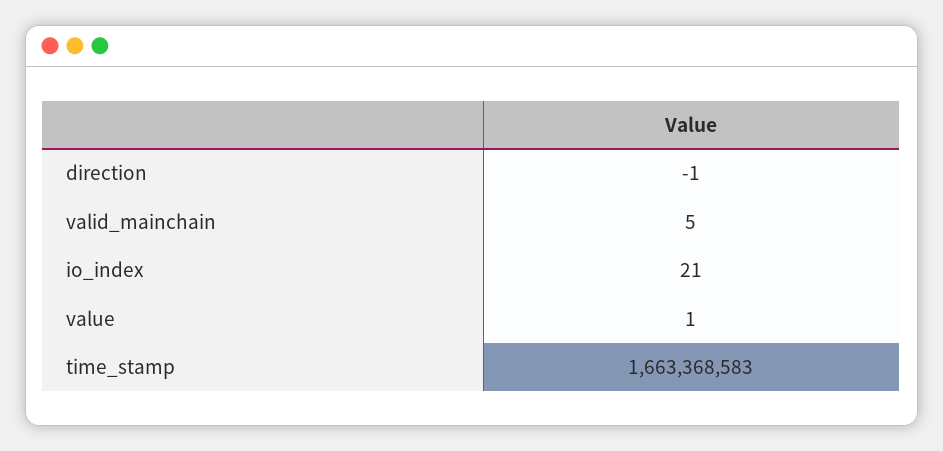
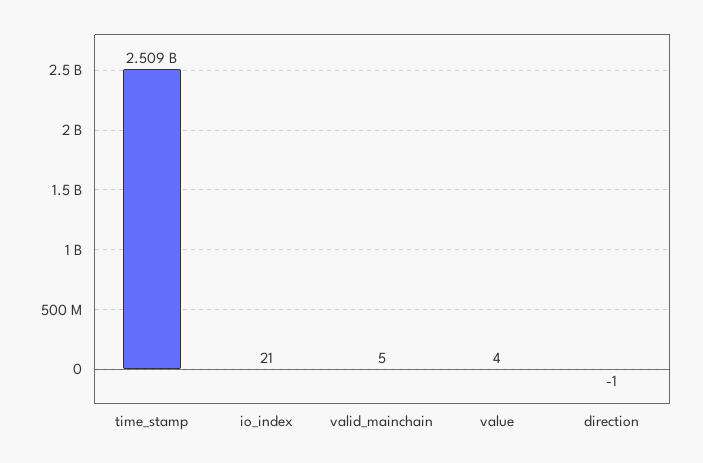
value: 1 -> 4
time_stamp: 1663368583 -> 2509000000

